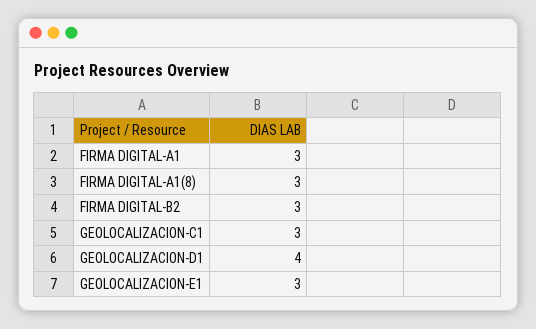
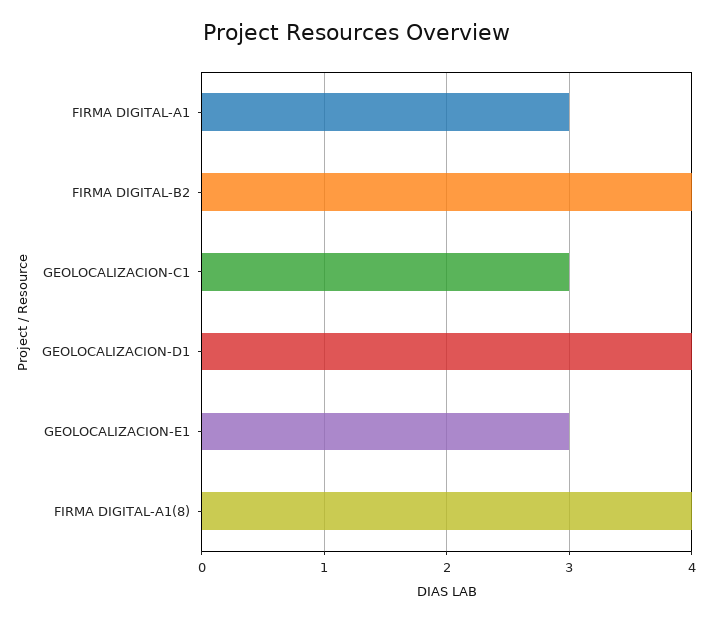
FIRMA DIGITAL-A1(8): 3 -> 4
FIRMA DIGITAL-B2: 3 -> 4

